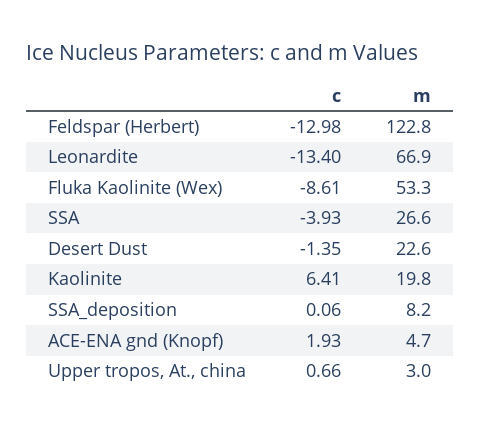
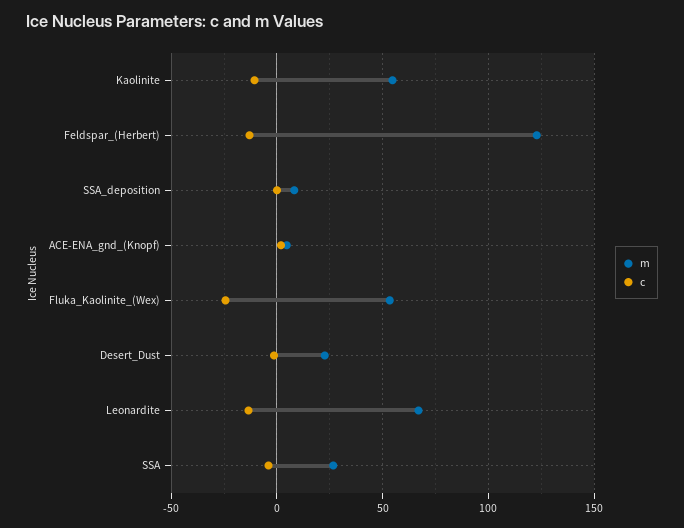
c, Fluka Kaolinite (Wex): -8.61 -> -25
c, Kaolinite: 6.41 -> -10
m, Kaolinite: 19.8 -> 55
c, Upper tropos, At., china: 0.66 -> none
m, Upper tropos, At., china: 3 -> none

